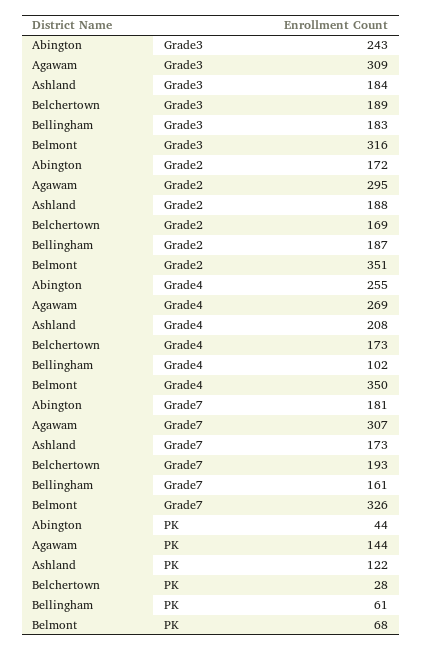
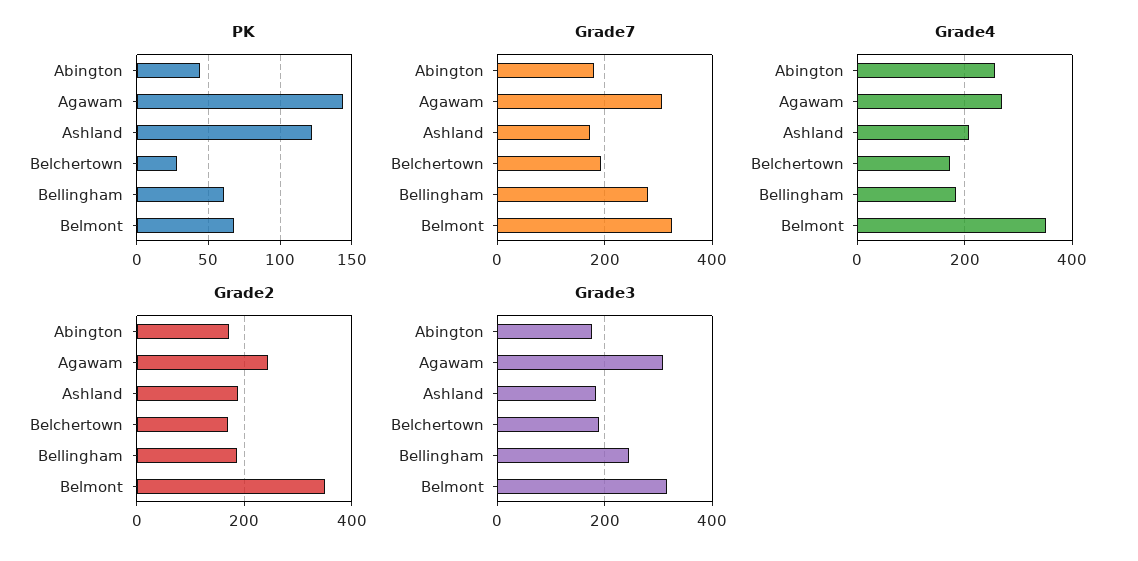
Grade3, Abington: 243 -> 180
Grade3, Bellingham: 183 -> 240
Grade2, Agawam: 295 -> 240
Grade4, Bellingham: 102 -> 180
Grade7, Bellingham: 161 -> 280

